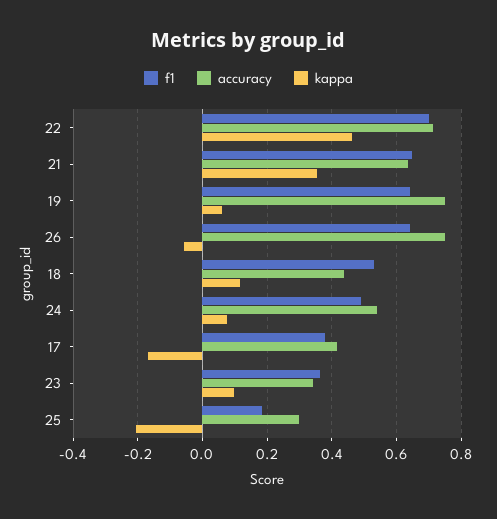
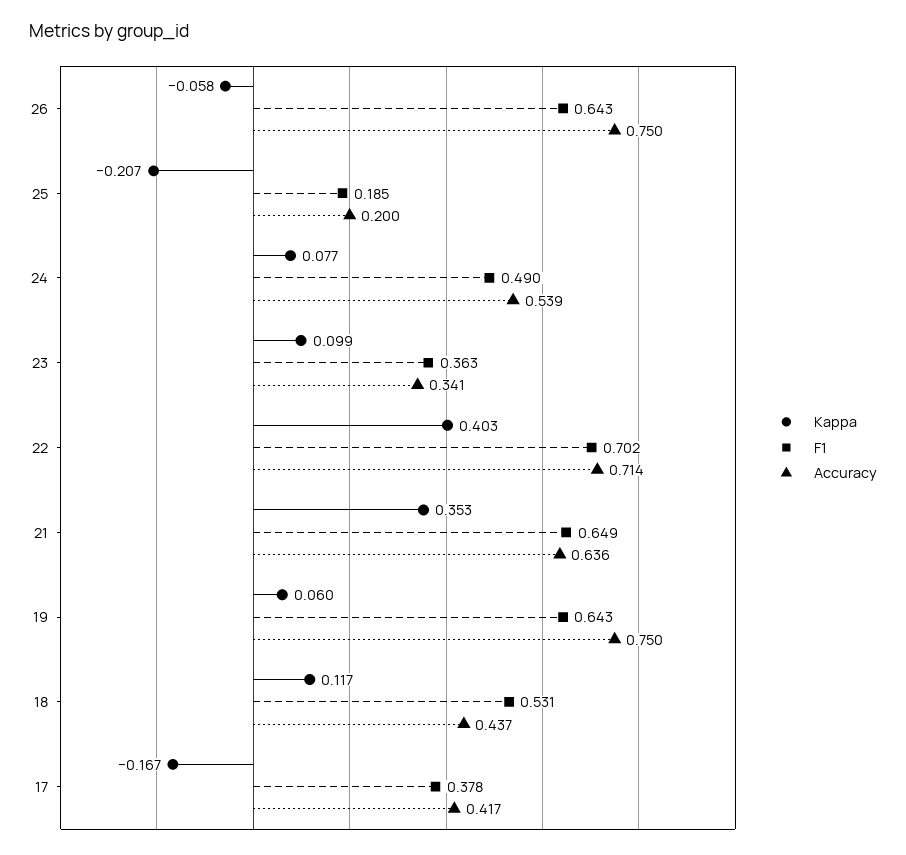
kappa, 22: 0.46 -> 0.403
accuracy, 25: 0.3 -> 0.2

